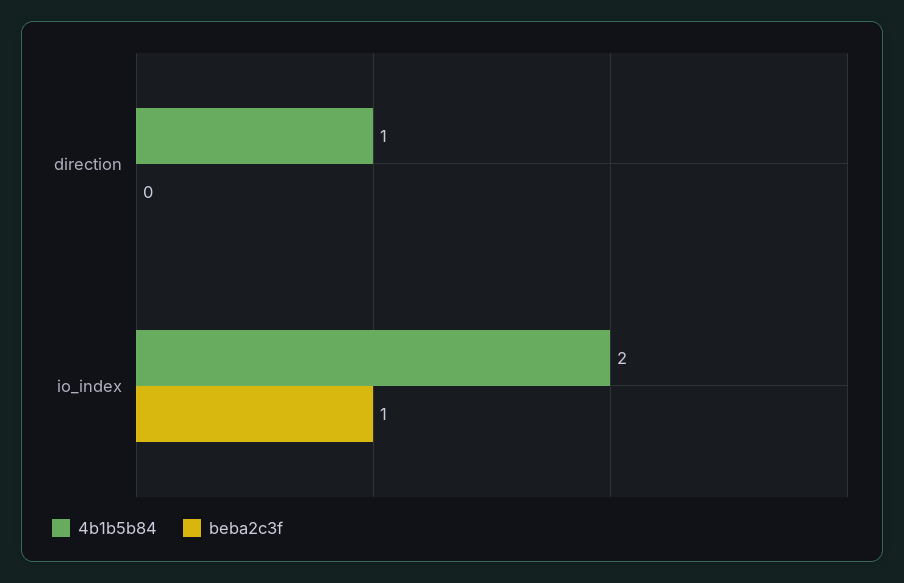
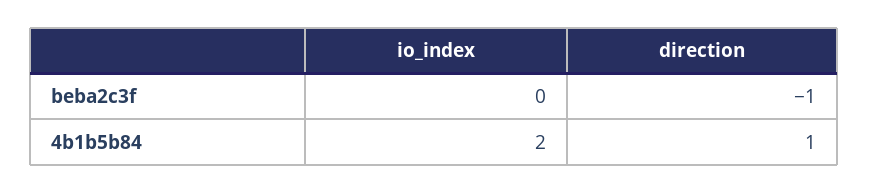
beba2c3f, direction: 0 -> -1
beba2c3f, io_index: 1 -> 0

